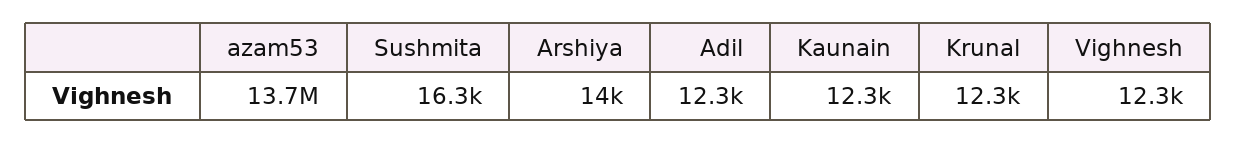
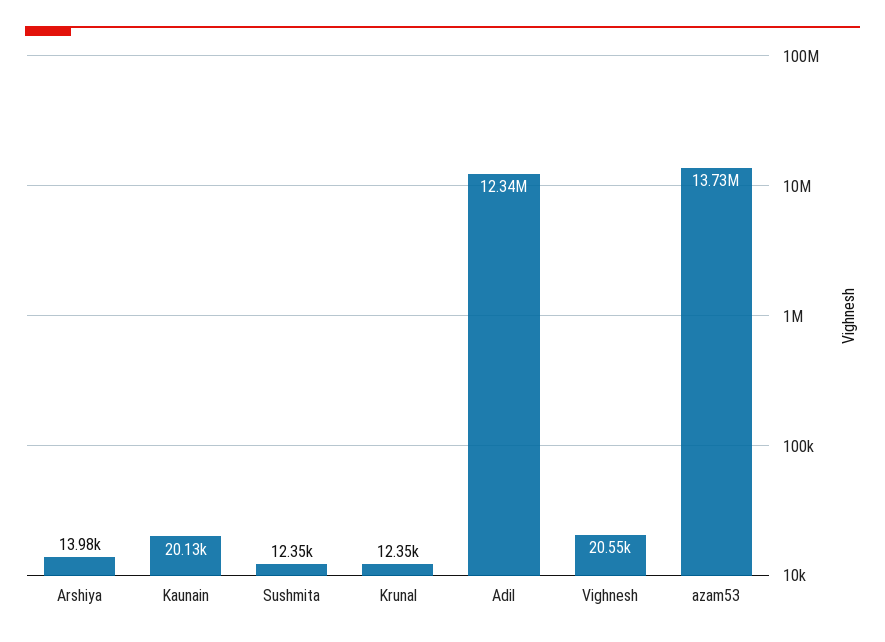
Sushmita: 16300 -> 12350
Adil: 12300 -> 12340000
Kaunain: 12300 -> 20130
Vighnesh: 12300 -> 20550

